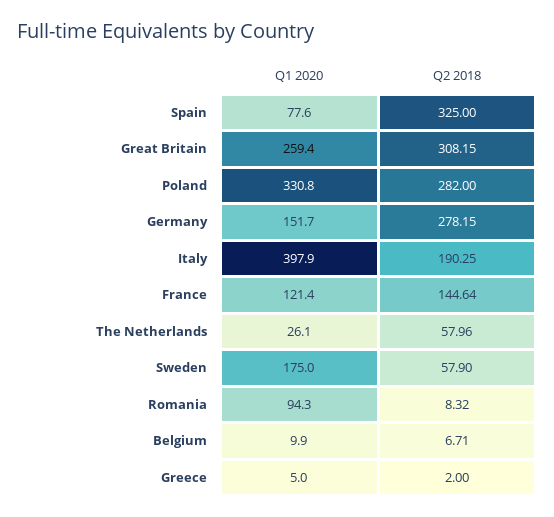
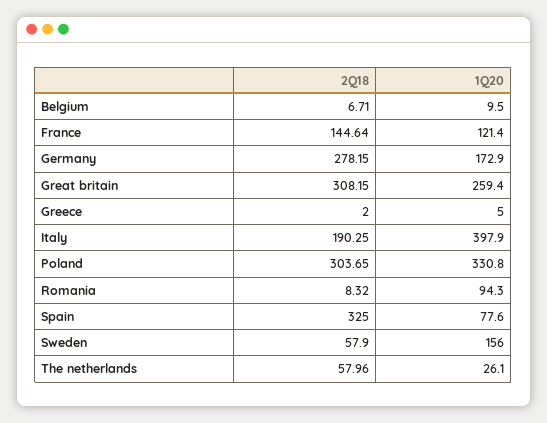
Q2 2018, Poland: 282 -> 303.65
Q1 2020, Germany: 151.7 -> 172.9
Q1 2020, Sweden: 175 -> 156
Q1 2020, Belgium: 9.9 -> 9.5

